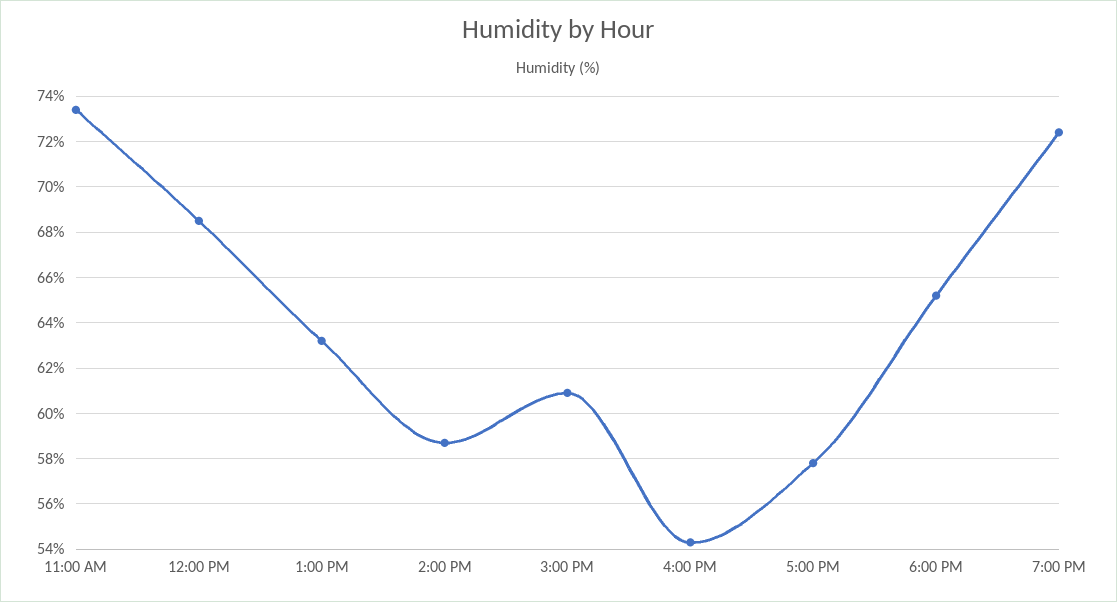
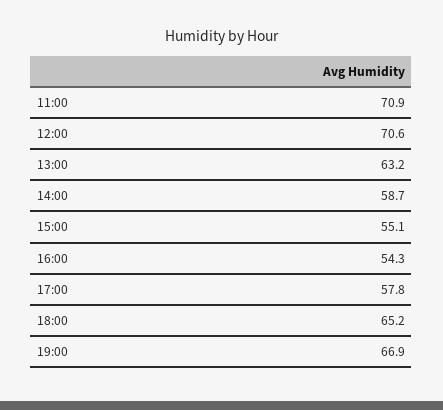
11:00 AM: 73.5 -> 70.9
12:00 PM: 68.5 -> 70.6
3:00 PM: 61 -> 55.1
7:00 PM: 72.5 -> 66.9

